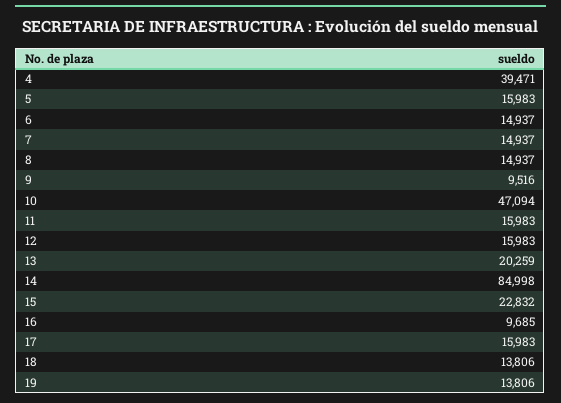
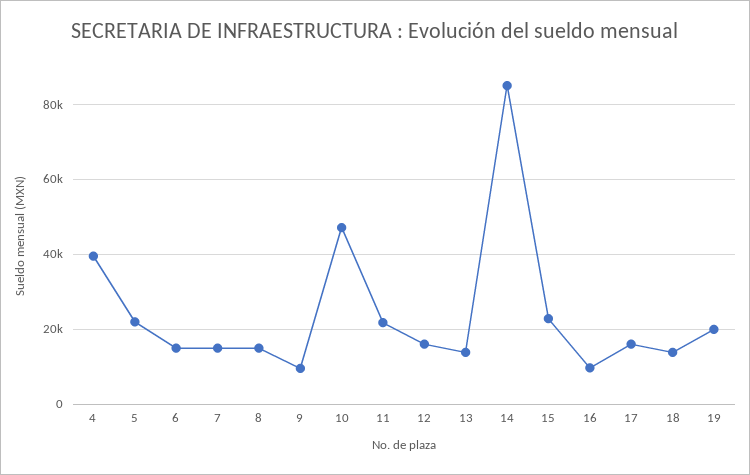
5: 15983 -> 22000
11: 15983 -> 22000
13: 20259 -> 14000
19: 13806 -> 20000

